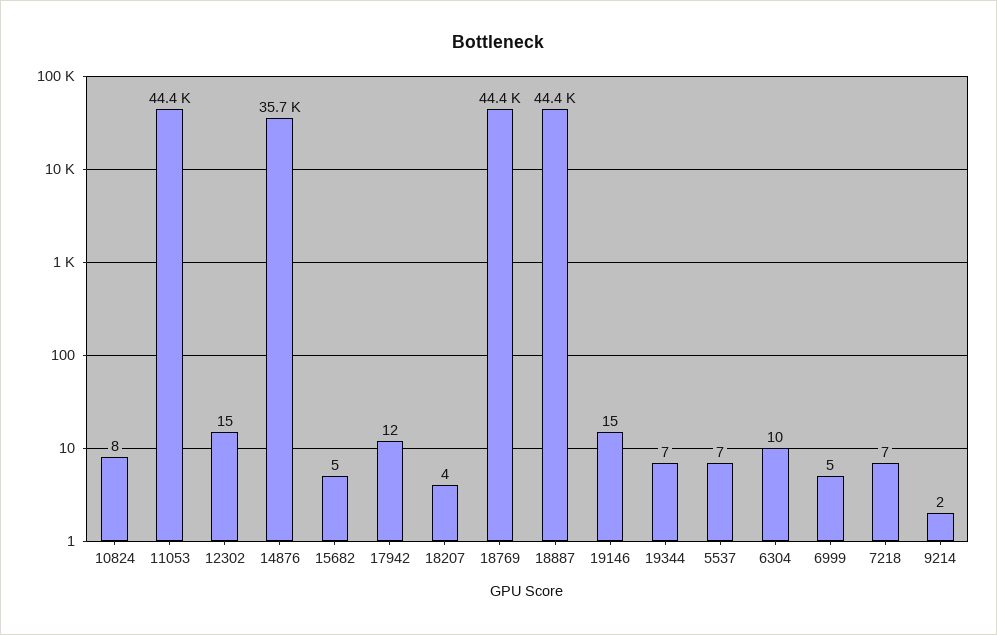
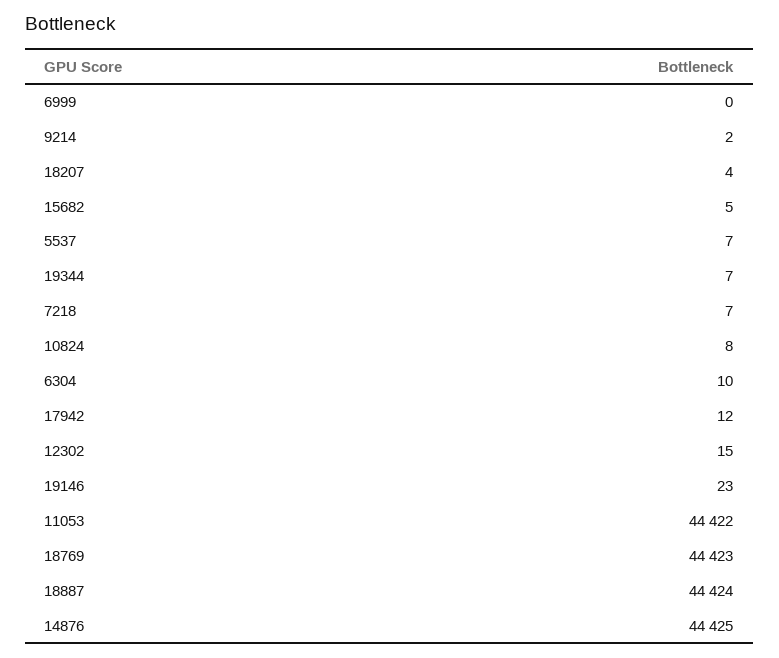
14876: 35700 -> 44425
19146: 15 -> 23
6999: 5 -> 0

